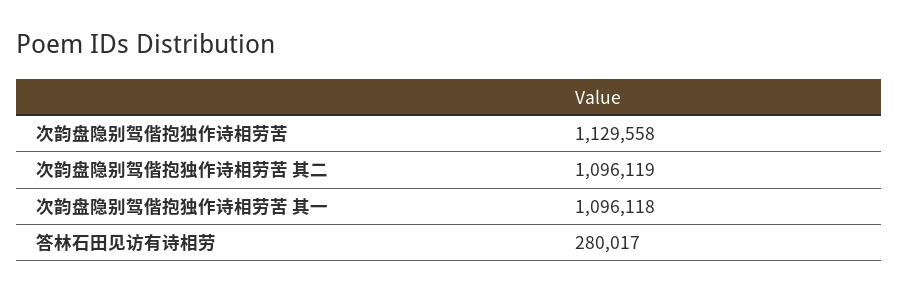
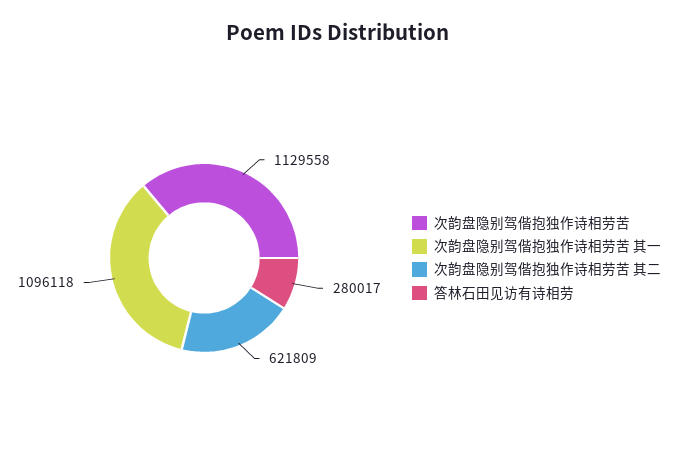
次韵盘隐别驾偕抱独作诗相劳苦 其二: 1096119 -> 621809

